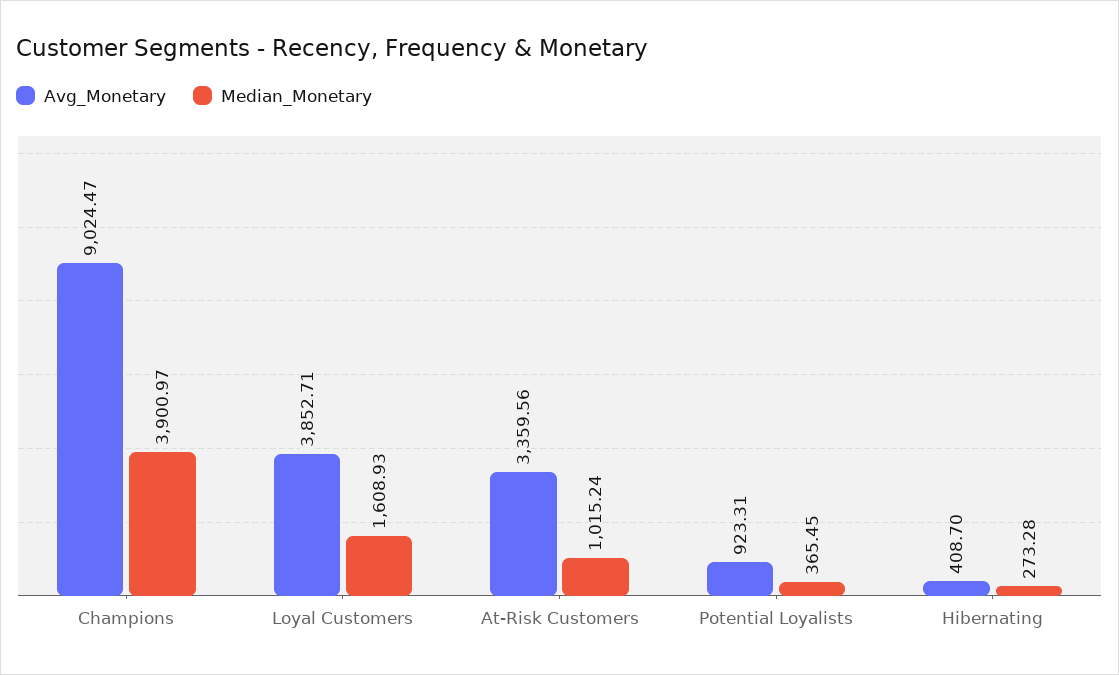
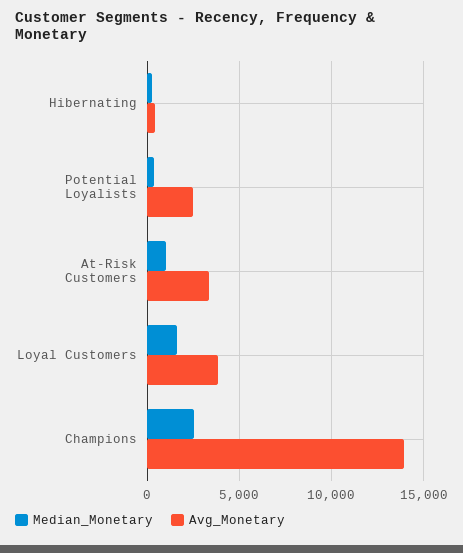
Avg_Monetary, Champions: 9024.47 -> 14000
Median_Monetary, Champions: 3900.97 -> 2500
Avg_Monetary, Potential Loyalists: 923.31 -> 2500

